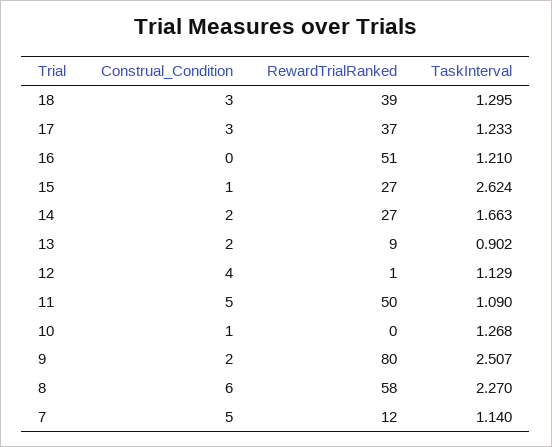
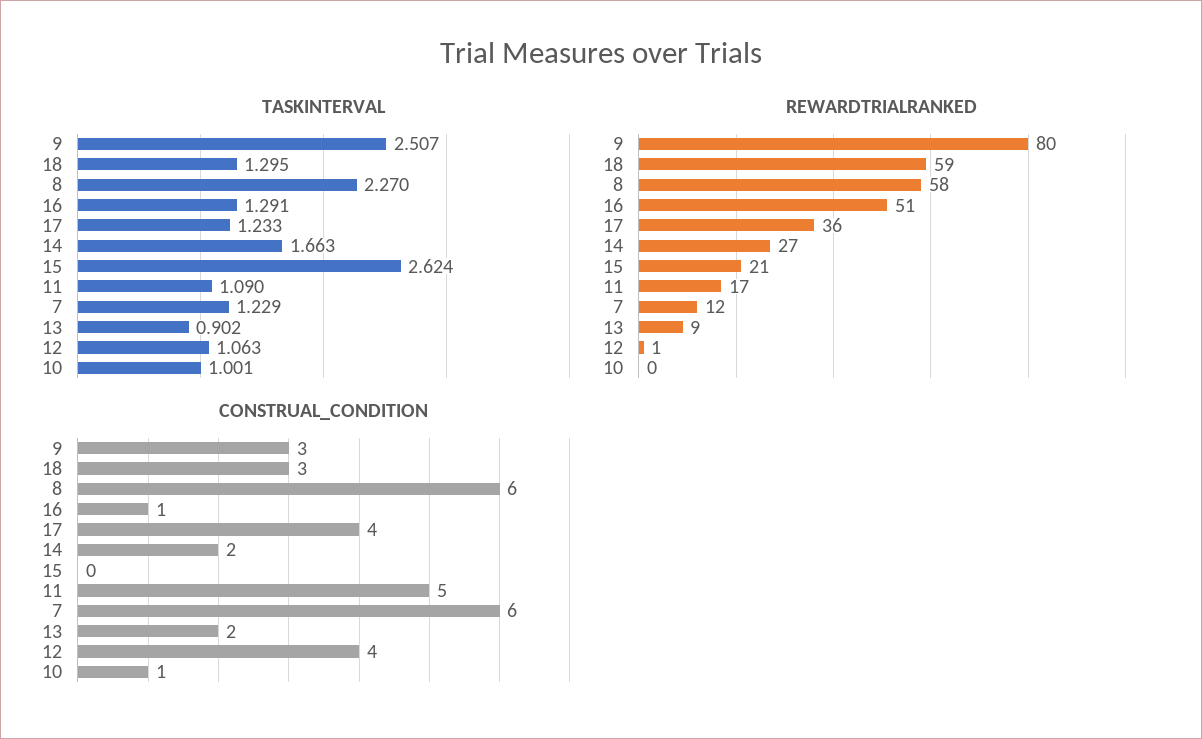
RewardTrialRanked, 18: 39 -> 59
Construal_Condition, 17: 3 -> 4
RewardTrialRanked, 17: 37 -> 36
Construal_Condition, 16: 0 -> 1
TaskInterval, 16: 1.21 -> 1.291
Construal_Condition, 15: 1 -> 0
RewardTrialRanked, 15: 27 -> 21
TaskInterval, 12: 1.129 -> 1.063
RewardTrialRanked, 11: 50 -> 17
TaskInterval, 10: 1.268 -> 1.001
Construal_Condition, 9: 2 -> 3
Construal_Condition, 7: 5 -> 6
TaskInterval, 7: 1.14 -> 1.229

